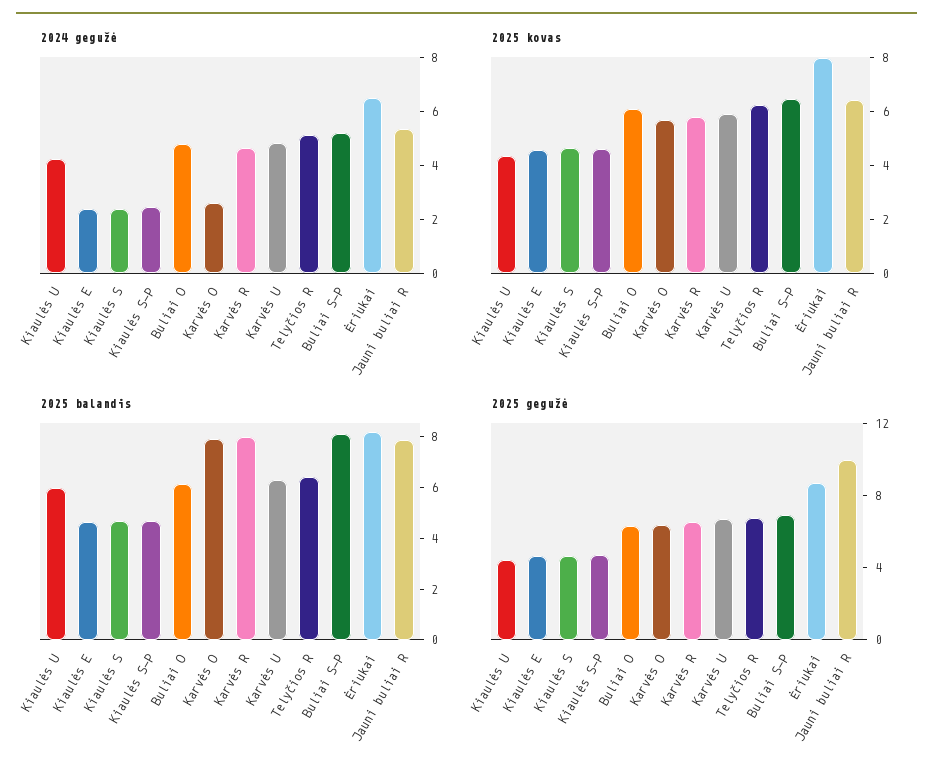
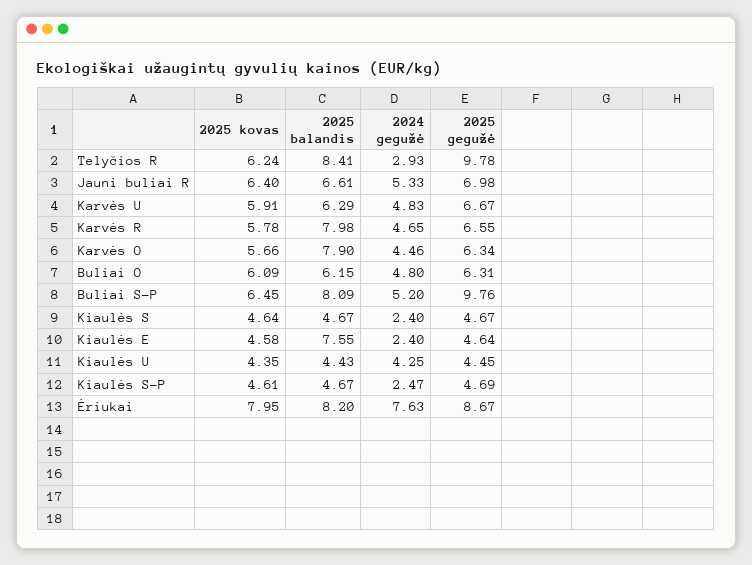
2024 gegužė, Karvės O: 2.5 -> 4.46
2024 gegužė, Telyčios R: 5 -> 2.93
2024 gegužė, Ėriukai: 6.5 -> 7.63
2025 balandis, Kiaulės U: 6 -> 4.43
2025 balandis, Kiaulės E: 4.5 -> 7.55
2025 balandis, Telyčios R: 6.5 -> 8.41
2025 balandis, Jauni buliai R: 8 -> 6.61
2025 gegužė, Telyčios R: 7 -> 9.78
2025 gegužė, Buliai S-P: 7 -> 9.76
2025 gegužė, Jauni buliai R: 10 -> 6.98

